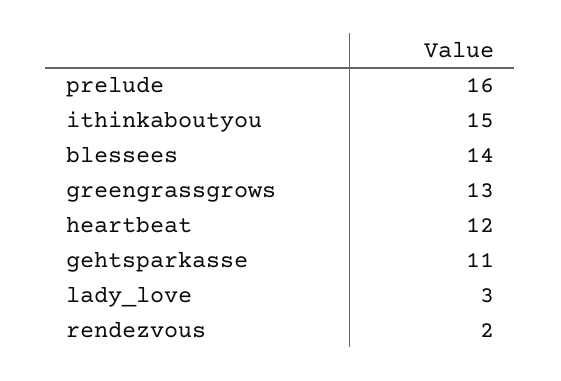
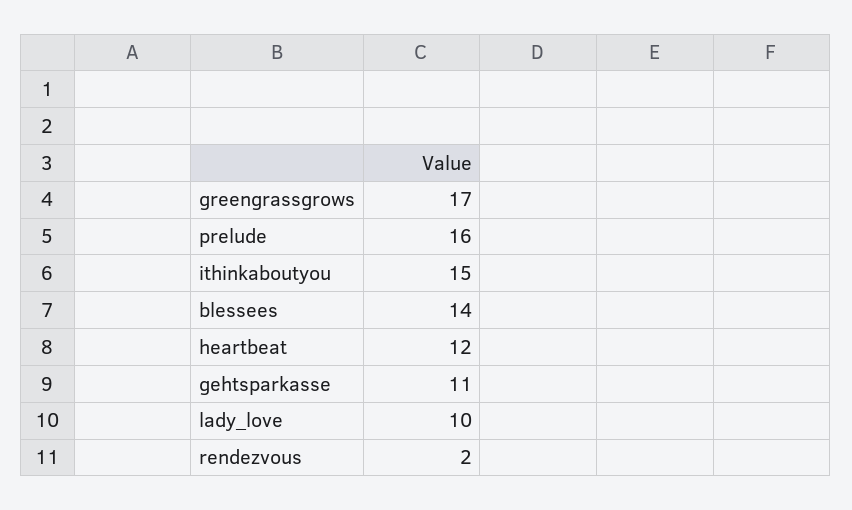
greengrassgrows: 13 -> 17
lady_love: 3 -> 10

